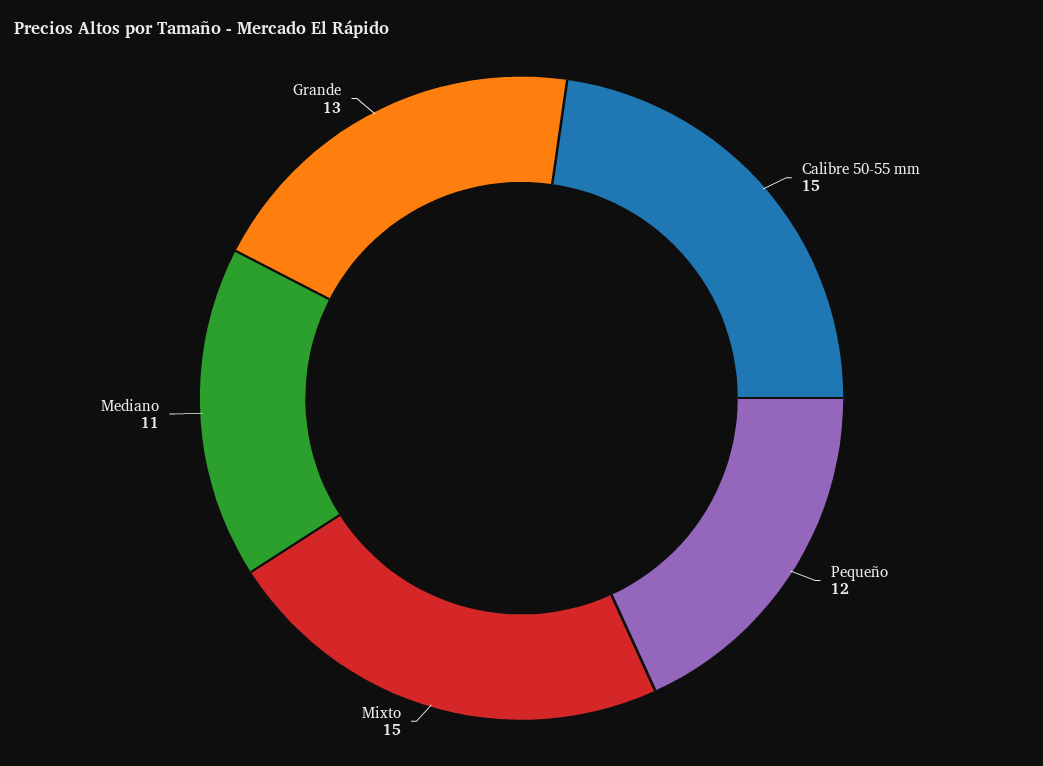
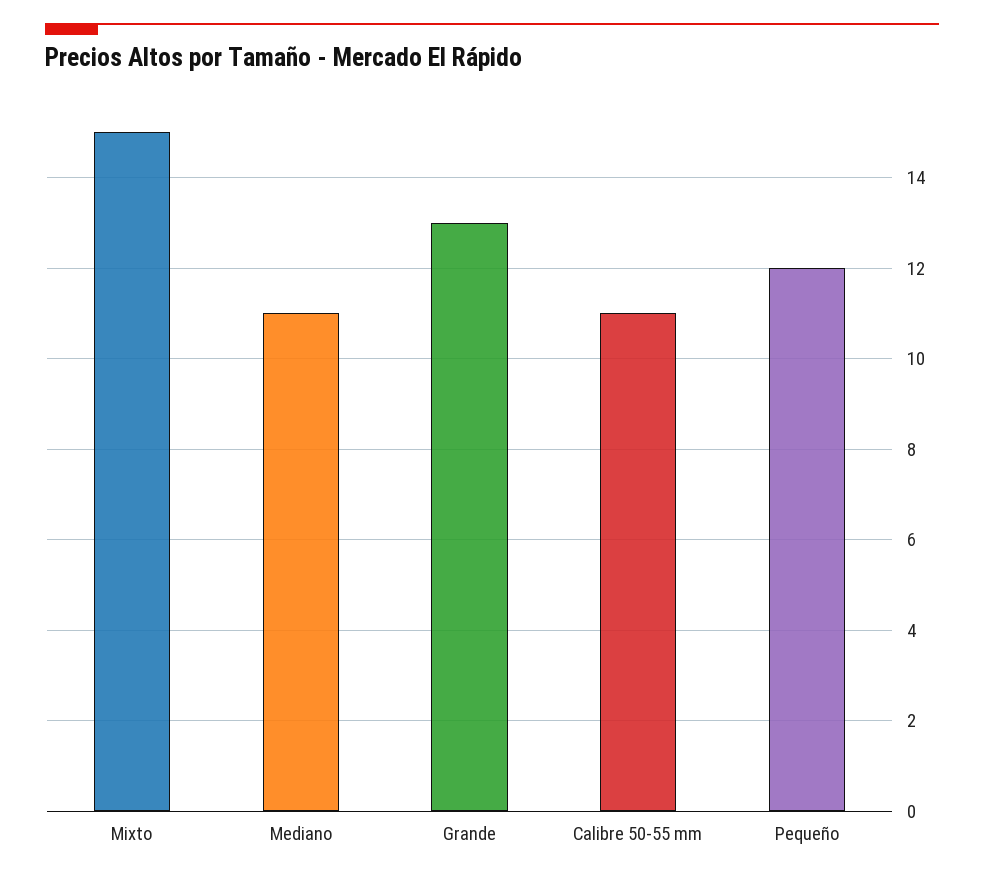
Calibre 50-55 mm: 15 -> 11

